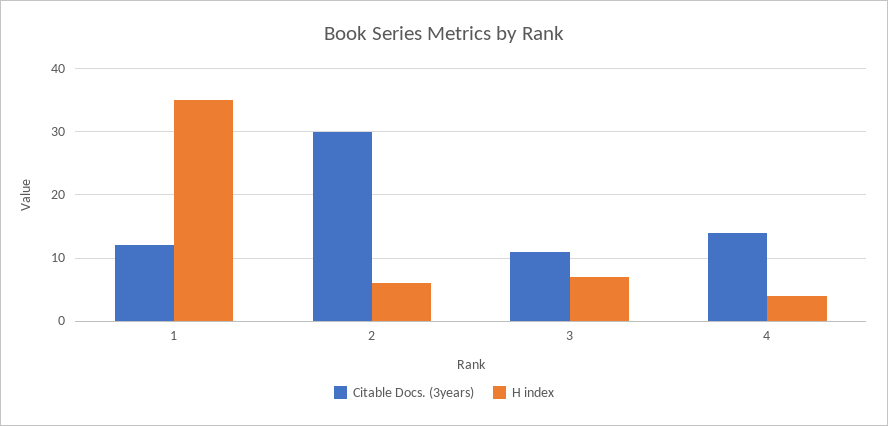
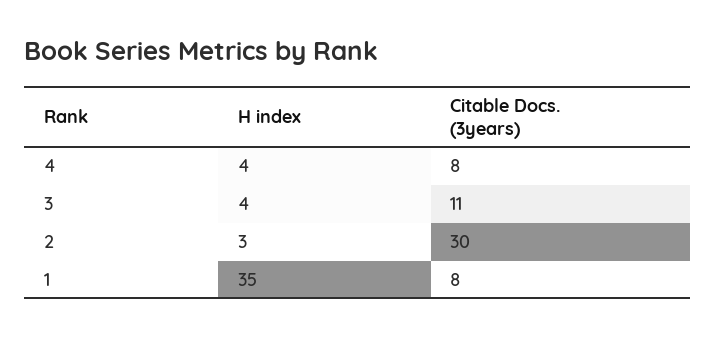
Citable Docs. (3years), 1: 12 -> 8
H index, 2: 6 -> 3
H index, 3: 7 -> 4
Citable Docs. (3years), 4: 14 -> 8

